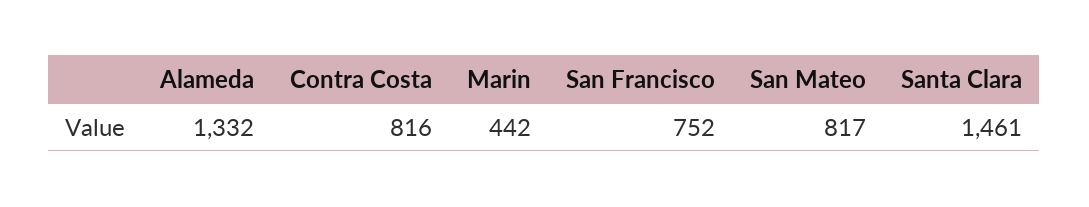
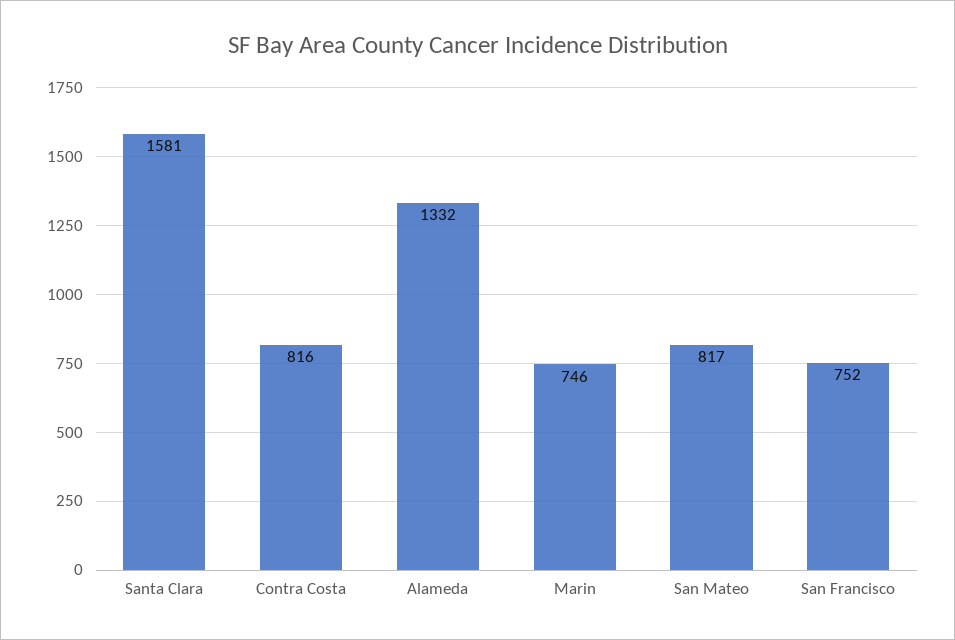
Marin: 442 -> 746
Santa Clara: 1461 -> 1581

